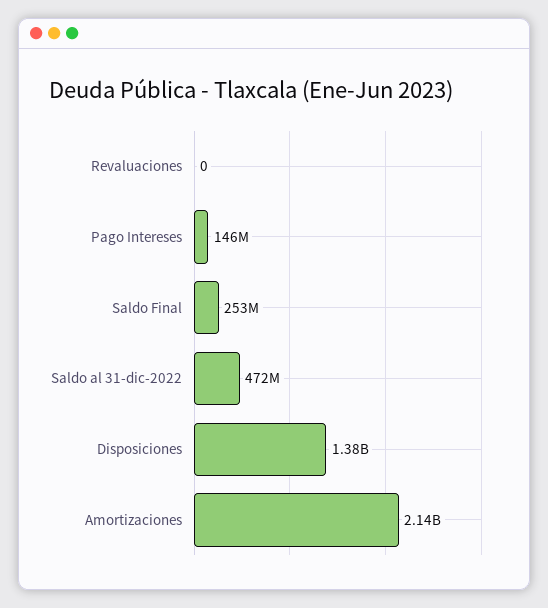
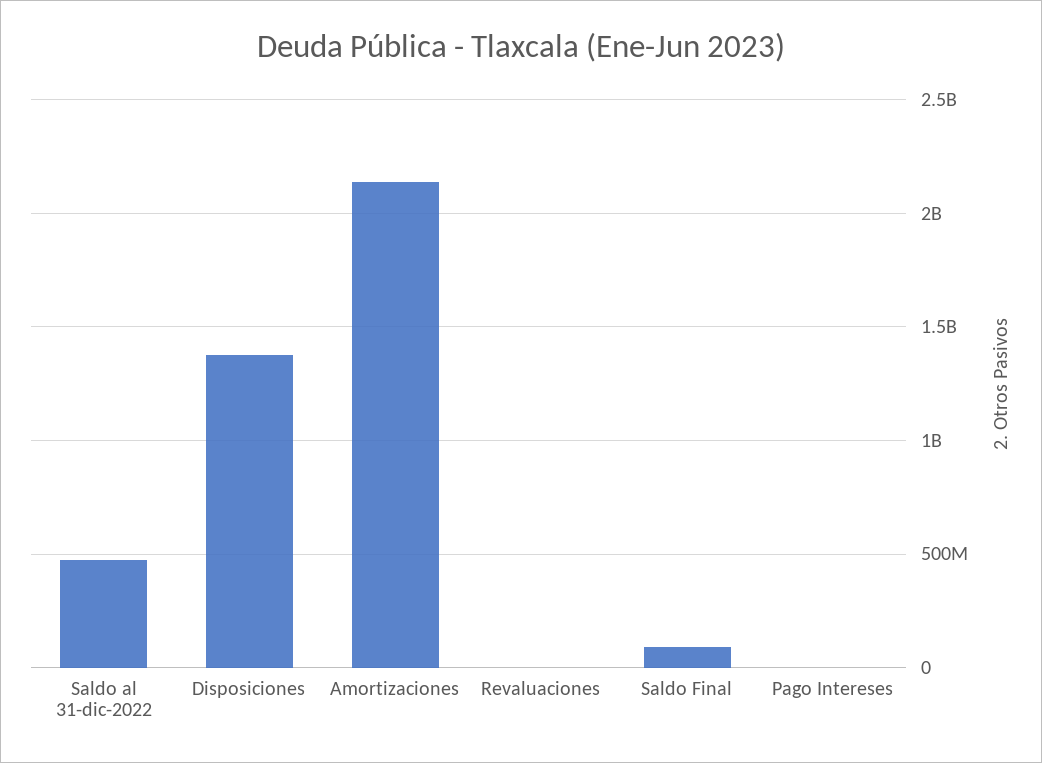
Pago Intereses: 146000000 -> 0
Saldo Final: 253000000 -> 100000000

